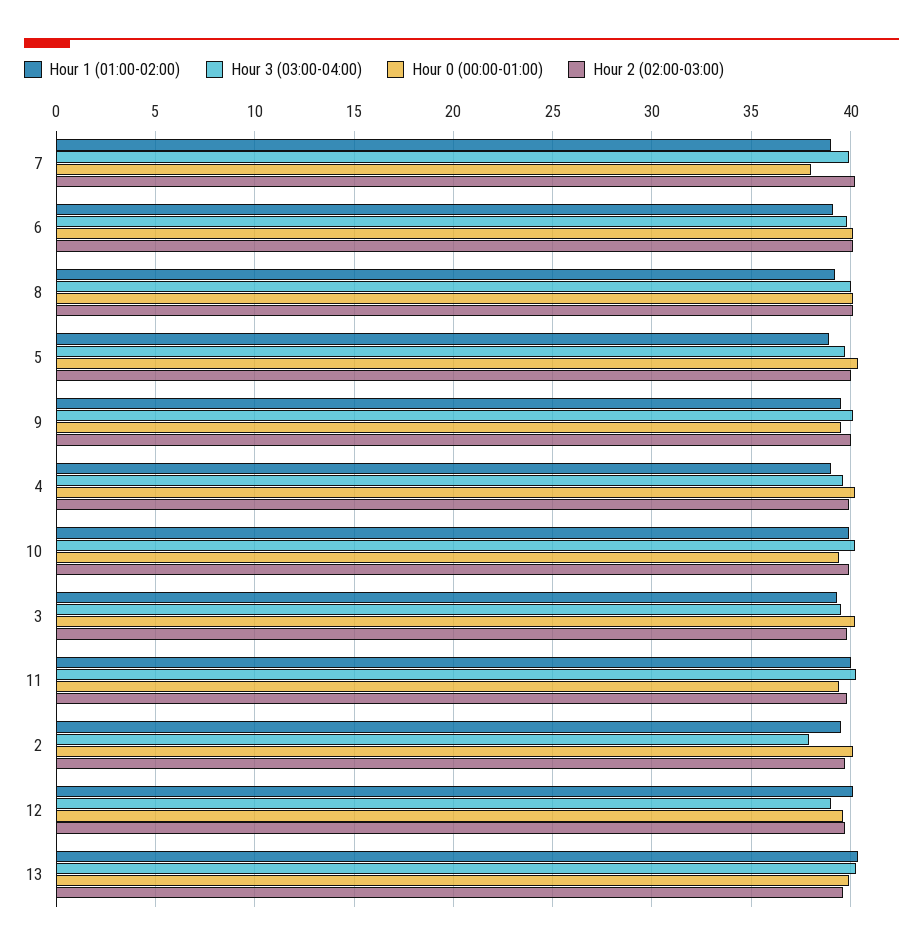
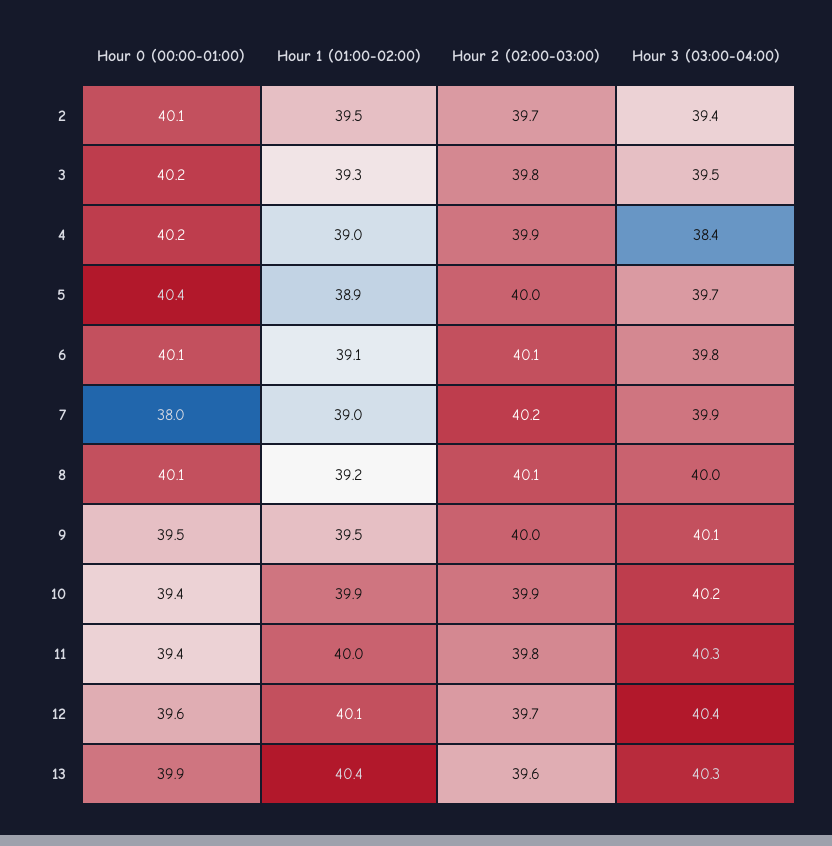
Hour 3 (03:00-04:00), 4: 39.5 -> 38.4
Hour 3 (03:00-04:00), 2: 38 -> 39.4
Hour 3 (03:00-04:00), 12: 39 -> 40.4

